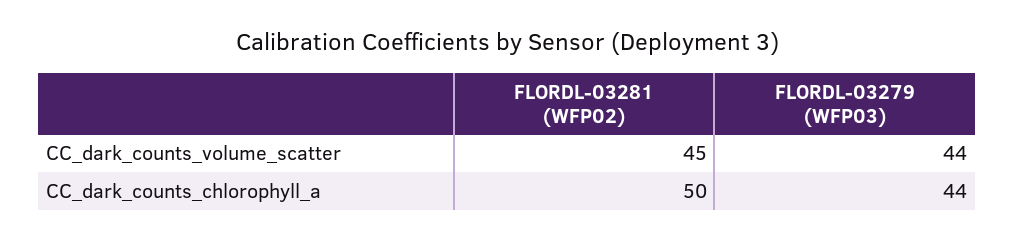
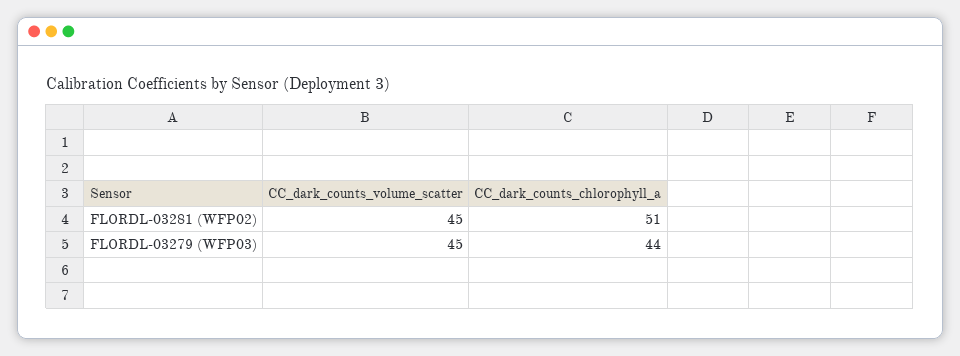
FLORDL-03279 (WFP03), CC_dark_counts_volume_scatter: 44 -> 45
FLORDL-03281 (WFP02), CC_dark_counts_chlorophyll_a: 50 -> 51

